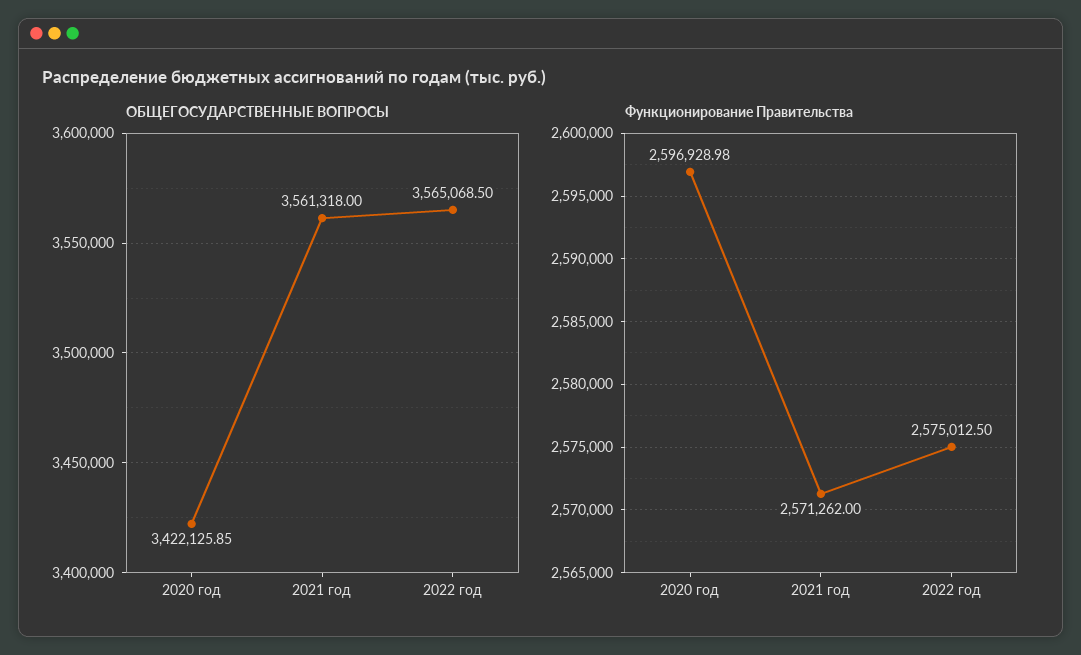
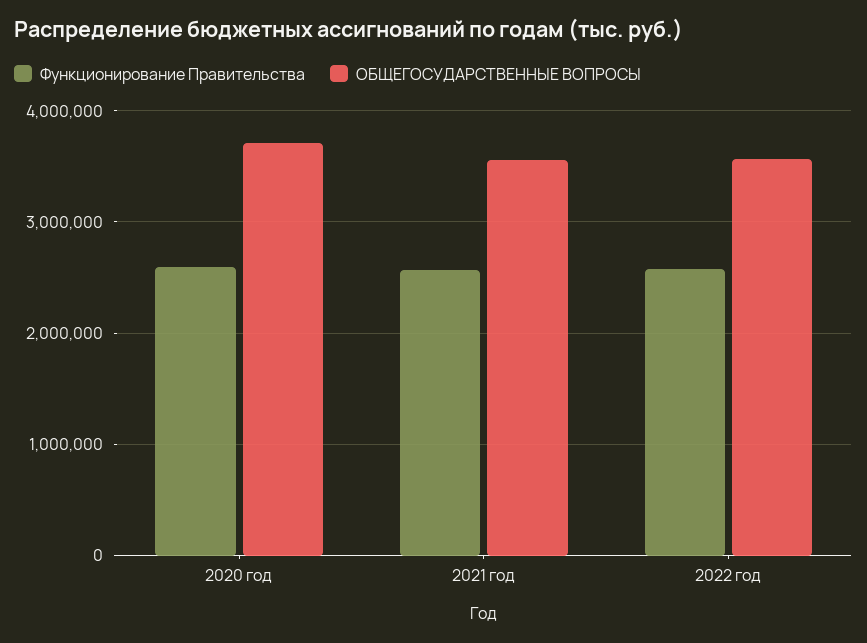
ОБЩЕГОСУДАРСТВЕННЫЕ ВОПРОСЫ, 2020 год: 3422125.85 -> 3700000

